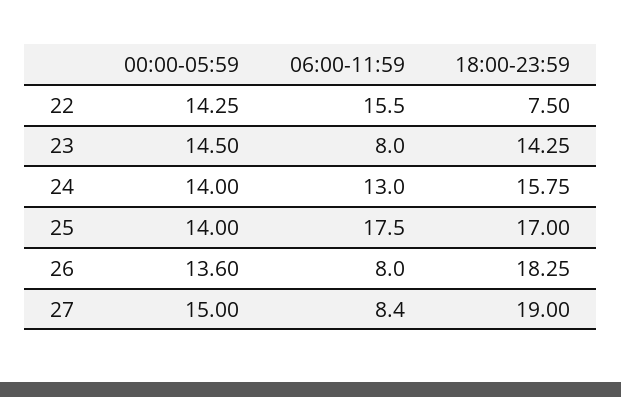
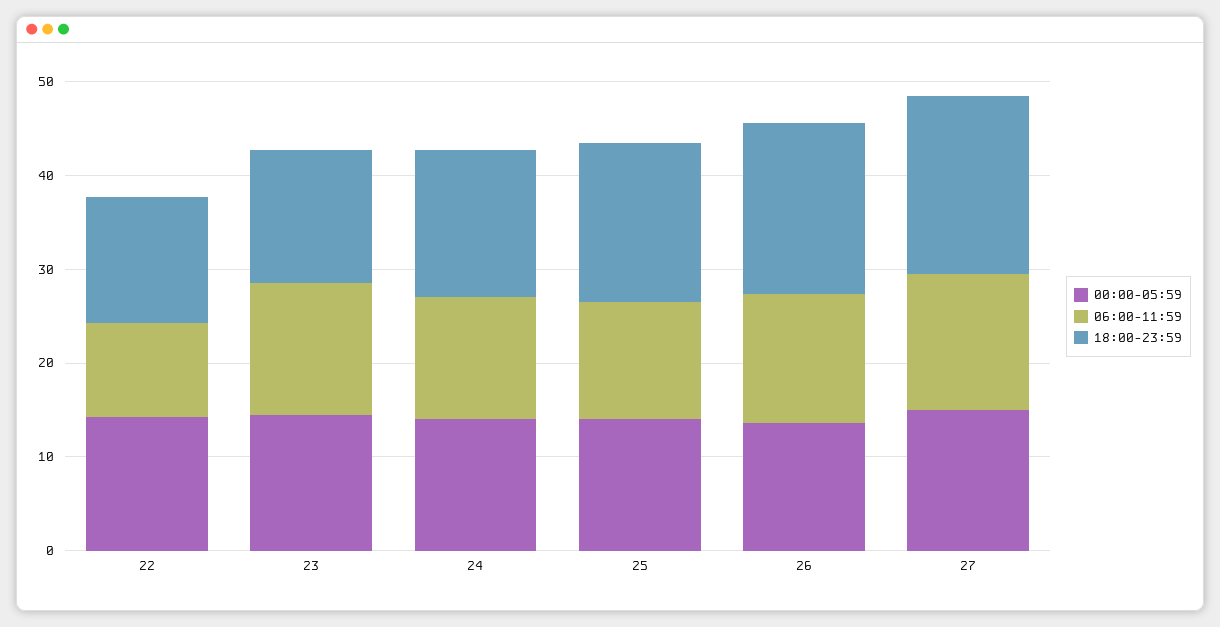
06:00-11:59, 22: 15.5 -> 10
18:00-23:59, 22: 7.5 -> 14
06:00-11:59, 23: 8 -> 14
06:00-11:59, 25: 17.5 -> 12
06:00-11:59, 26: 8 -> 14
06:00-11:59, 27: 8.4 -> 14

